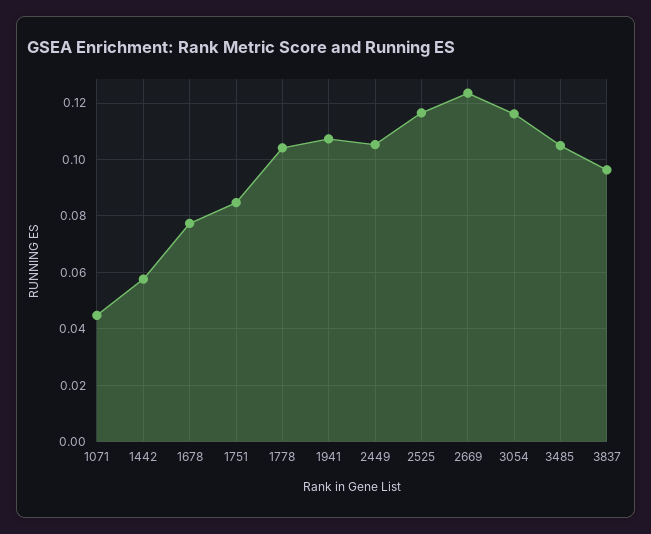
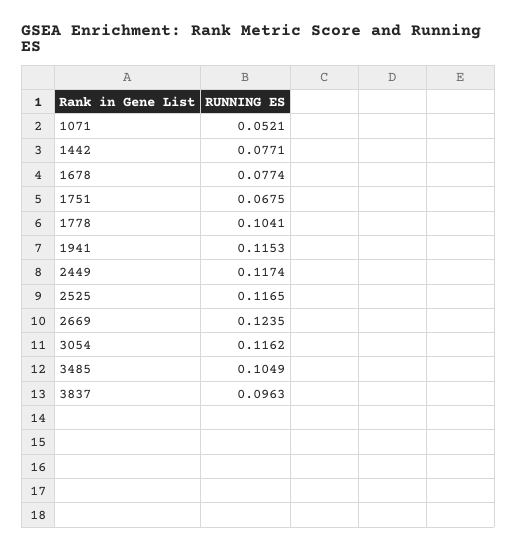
1071: 0.045 -> 0.0521
1442: 0.0575 -> 0.0771
1751: 0.085 -> 0.0675
1941: 0.1075 -> 0.1153
2449: 0.105 -> 0.1174

